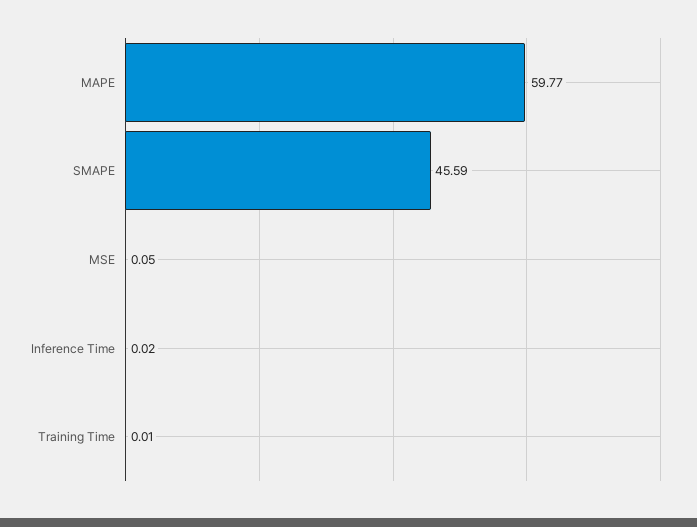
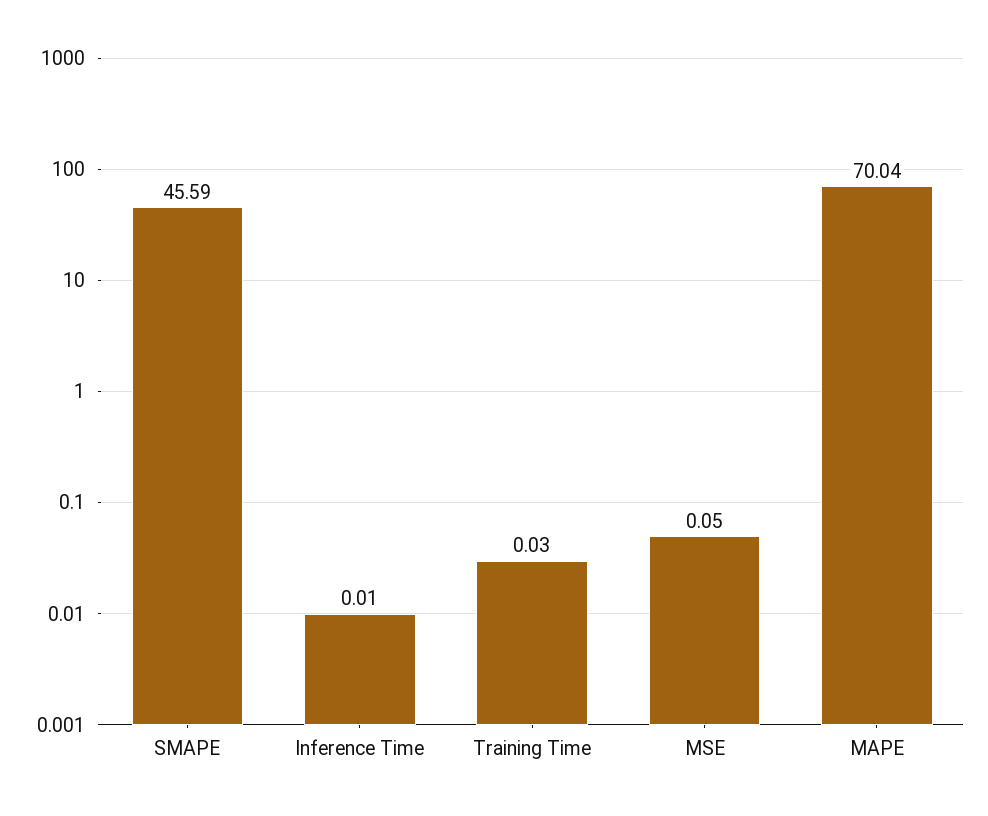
MAPE: 59.77 -> 70.04
Inference Time: 0.02 -> 0.01
Training Time: 0.01 -> 0.03

